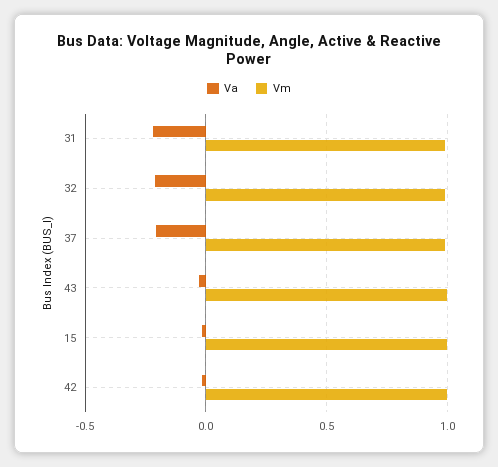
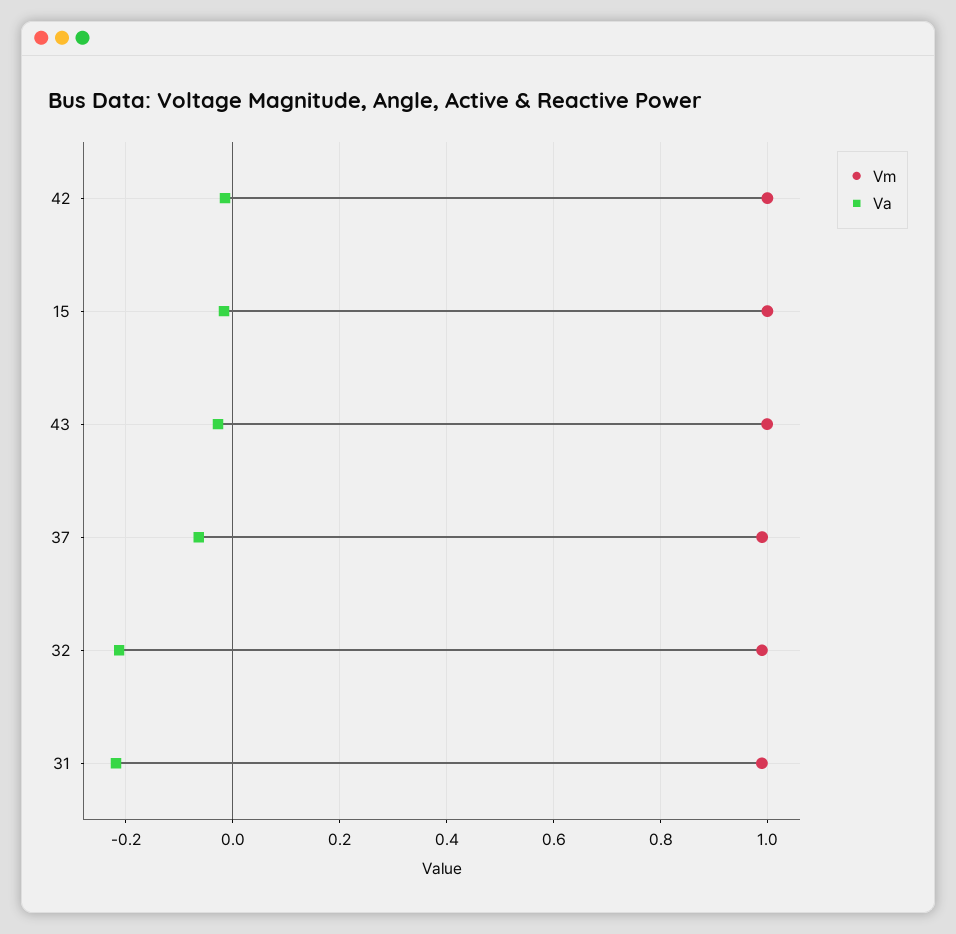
Va, 37: -0.2 -> -0.06

